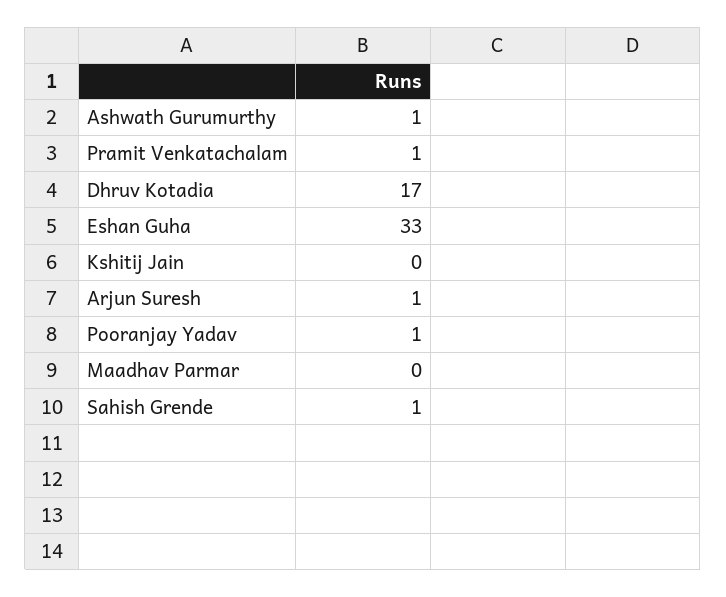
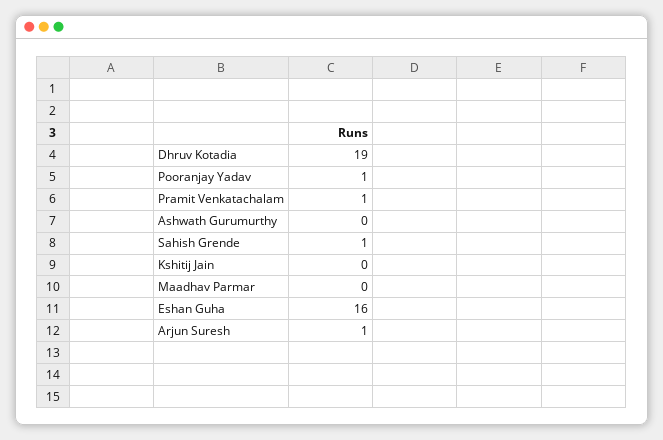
Ashwath Gurumurthy: 1 -> 0
Dhruv Kotadia: 17 -> 19
Eshan Guha: 33 -> 16

